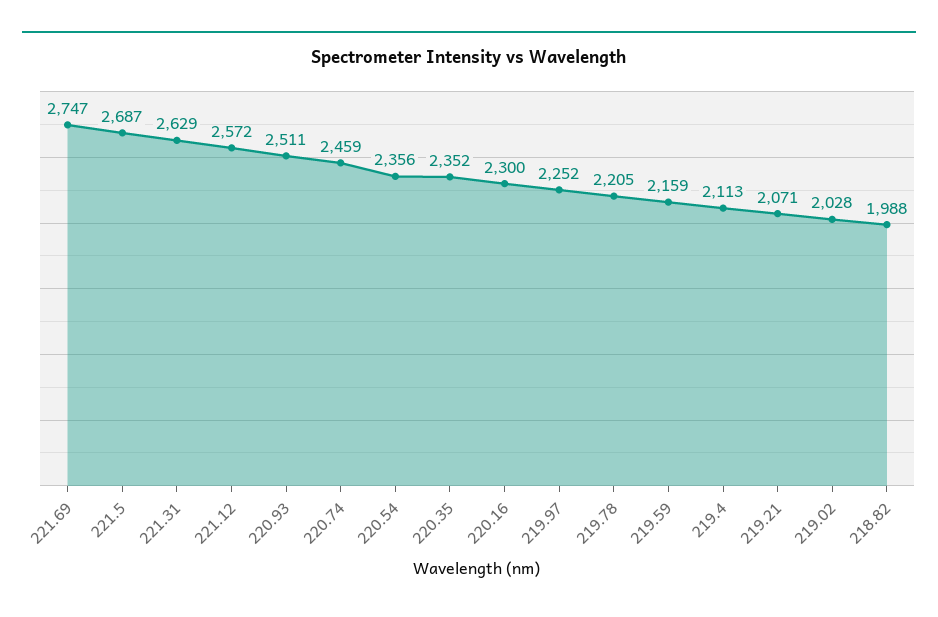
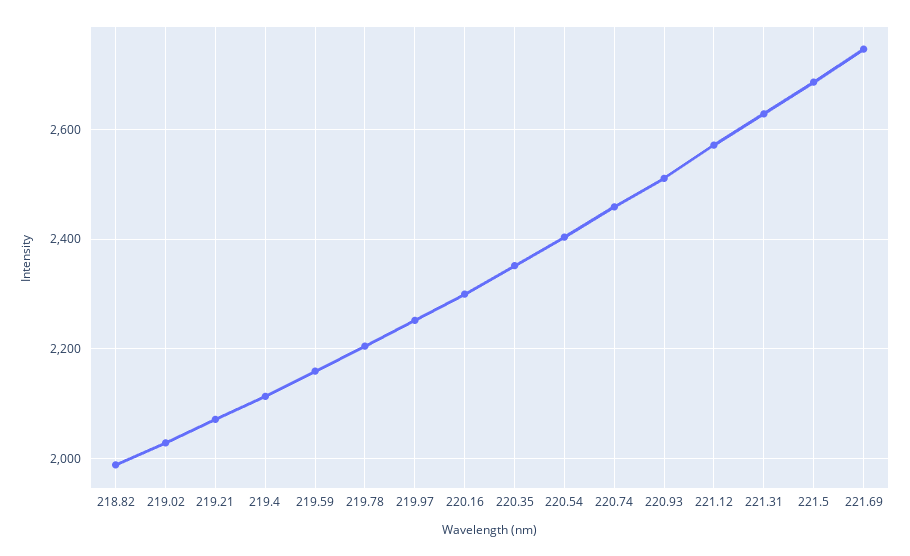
220.54: 2356 -> 2400

